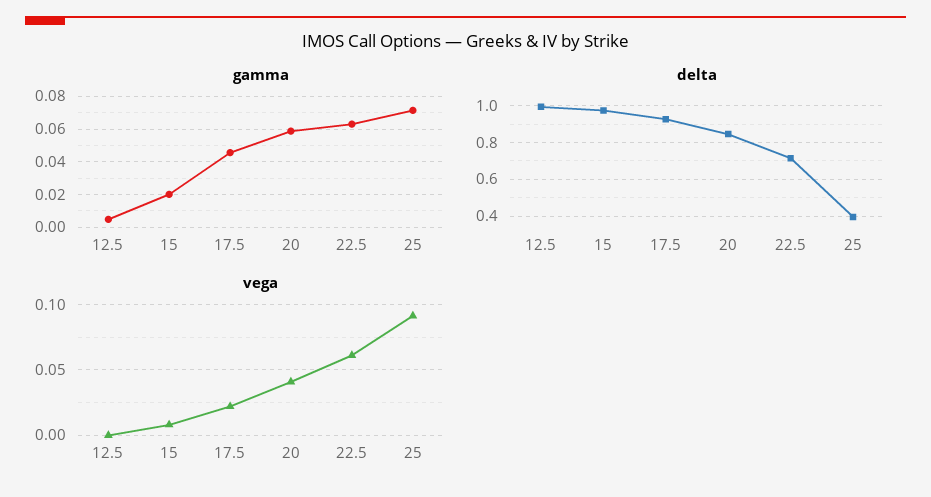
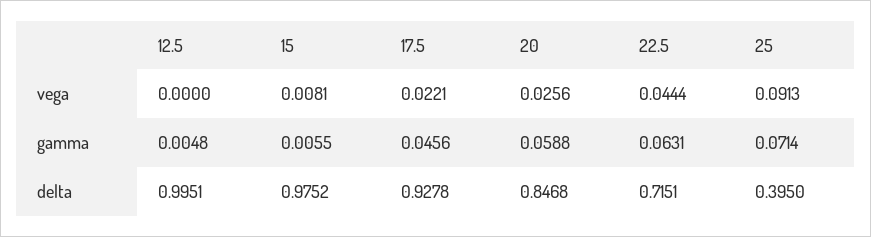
gamma, 15: 0.02 -> 0.0055
vega, 20: 0.04 -> 0.0256
vega, 22.5: 0.06 -> 0.0444

